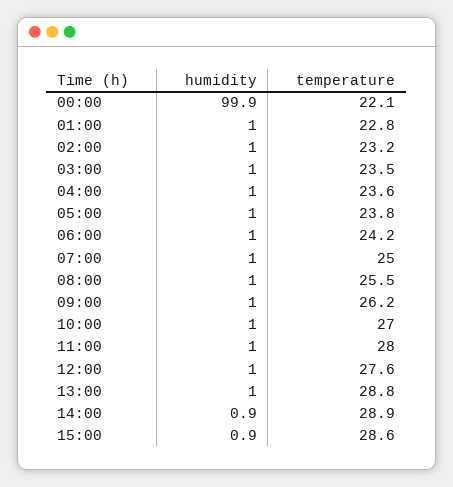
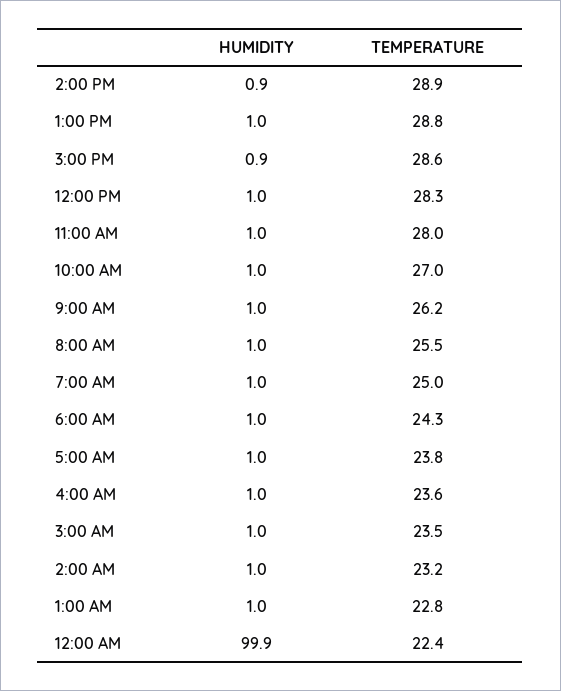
temperature, 00:00: 22.1 -> 22.4
temperature, 06:00: 24.2 -> 24.3
temperature, 12:00: 27.6 -> 28.3

